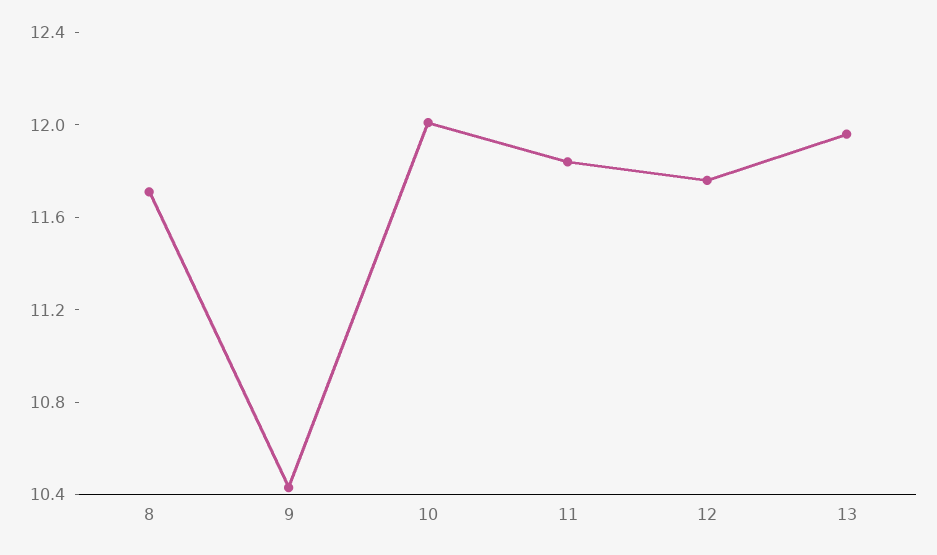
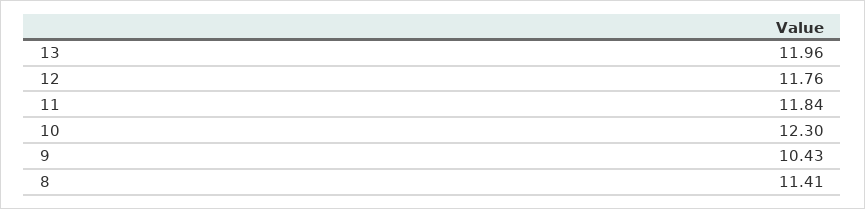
8: 11.7 -> 11.41
10: 12 -> 12.3

